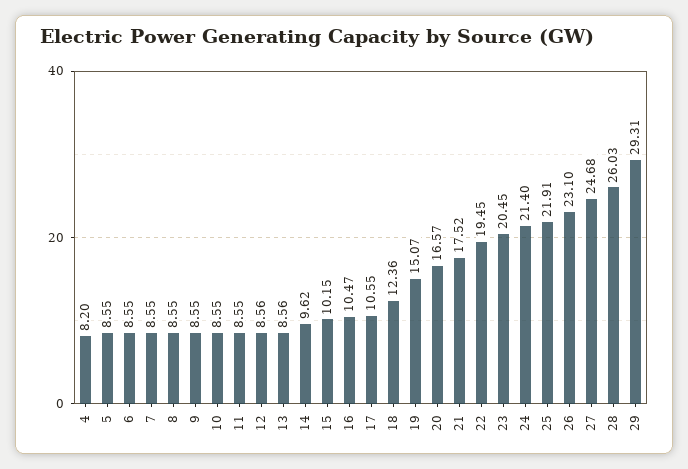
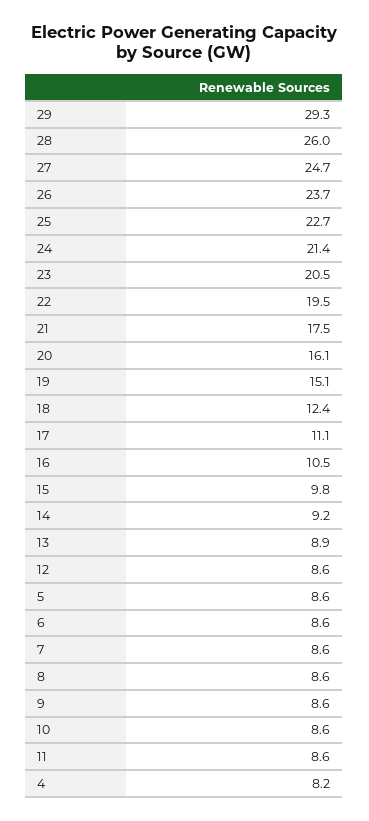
13: 8.56 -> 8.9
14: 9.62 -> 9.2
15: 10.15 -> 9.8
17: 10.55 -> 11.1
20: 16.57 -> 16.1
25: 21.91 -> 22.7
26: 23.1 -> 23.7

